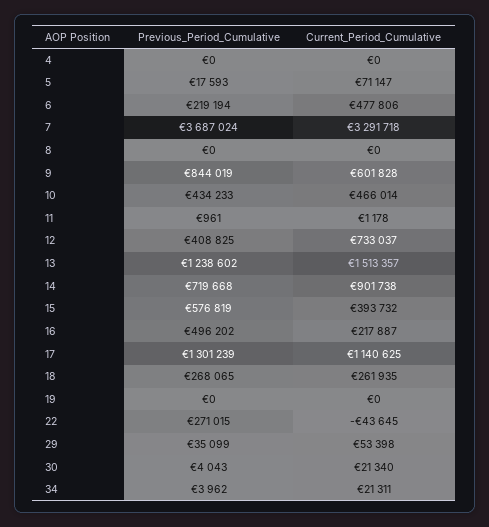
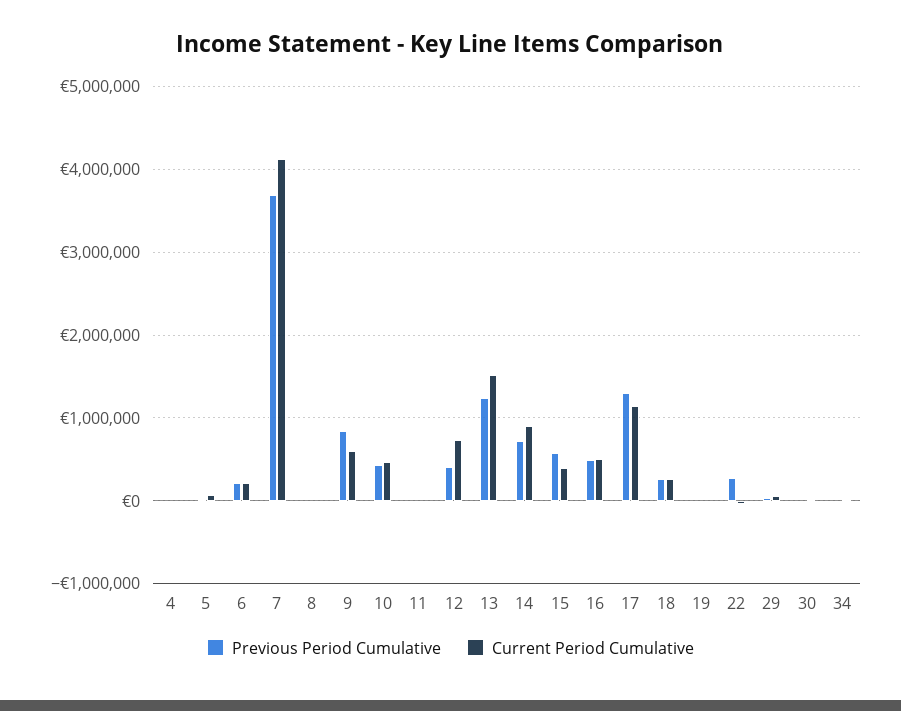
Current_Period_Cumulative, 6: 477806 -> 200000
Current_Period_Cumulative, 7: 3291718 -> 4100000
Current_Period_Cumulative, 16: 217887 -> 500000

